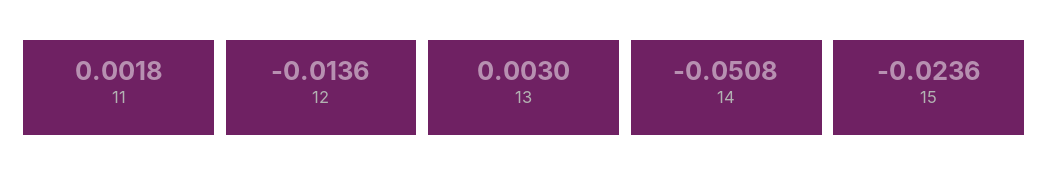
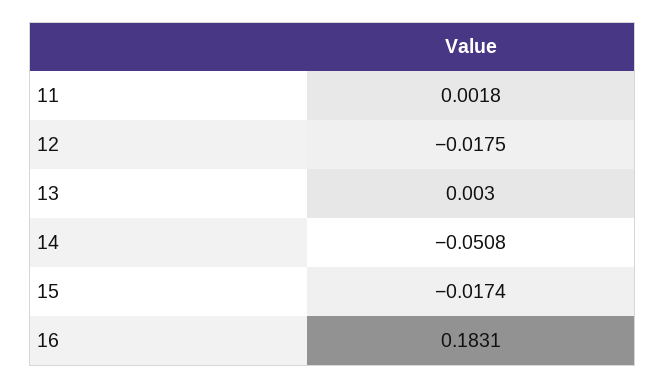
12: -0.0136 -> -0.0175
15: -0.0236 -> -0.0174
16: none -> 0.1831

